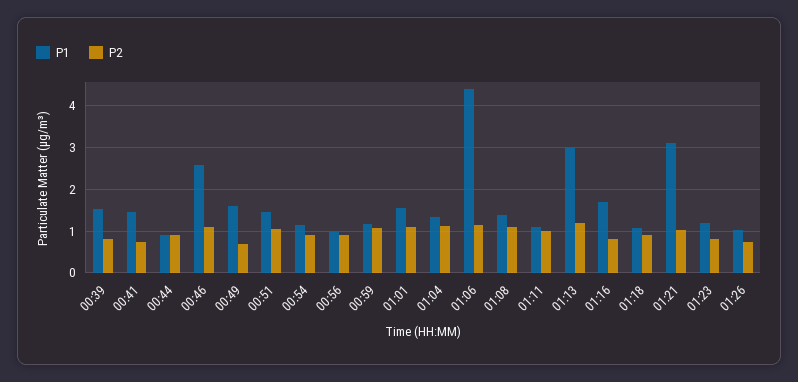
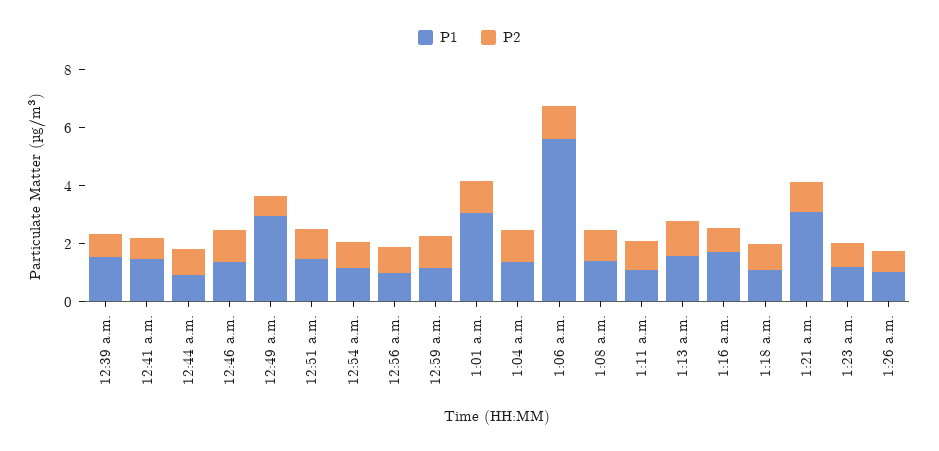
P1, 00:46: 2.6 -> 1.5
P1, 00:49: 1.6 -> 3
P1, 01:01: 1.6 -> 3
P1, 01:06: 4.4 -> 5.5
P1, 01:13: 3 -> 1.5

